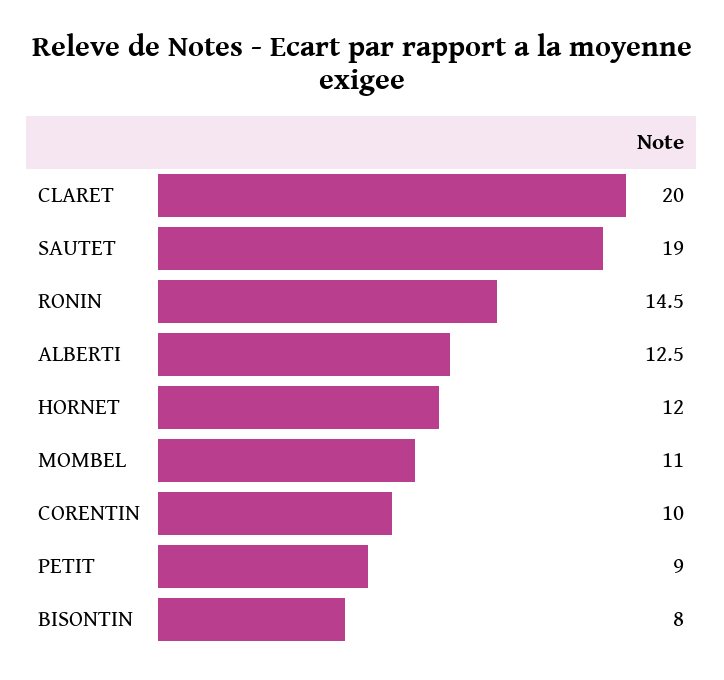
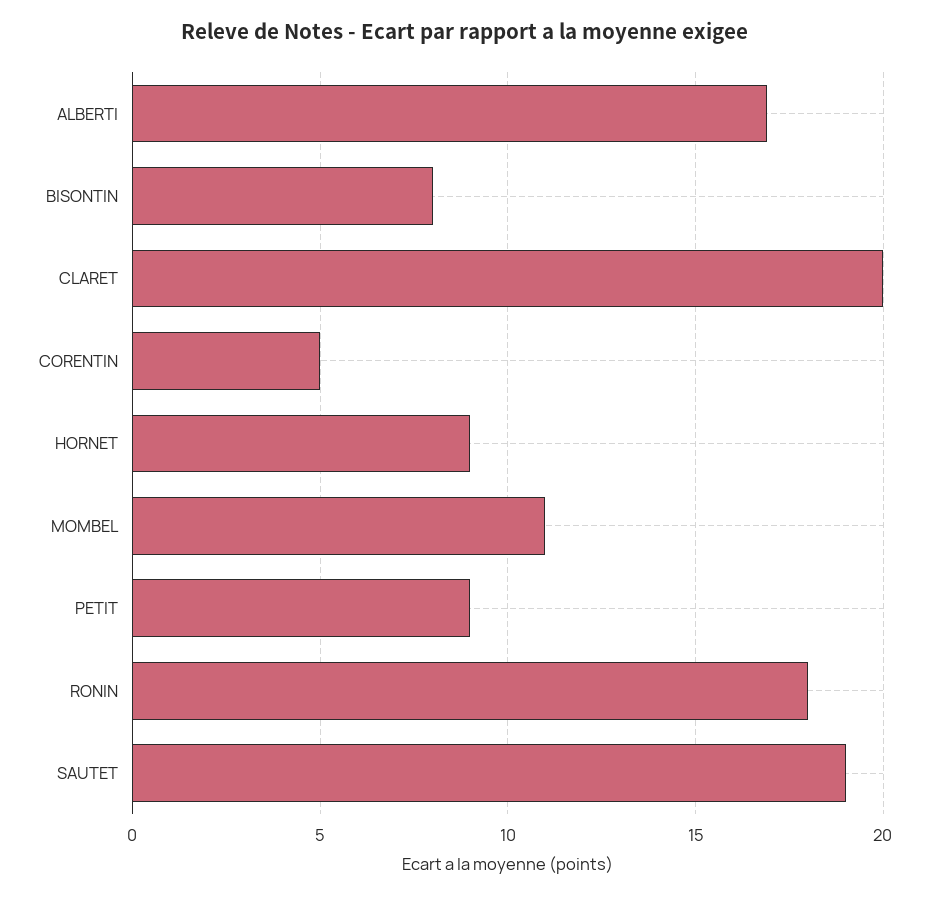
RONIN: 14.5 -> 18
ALBERTI: 12.5 -> 17
HORNET: 12 -> 9
CORENTIN: 10 -> 5

